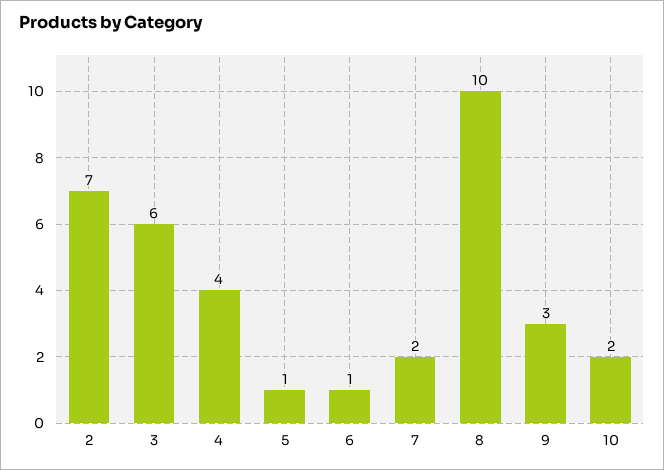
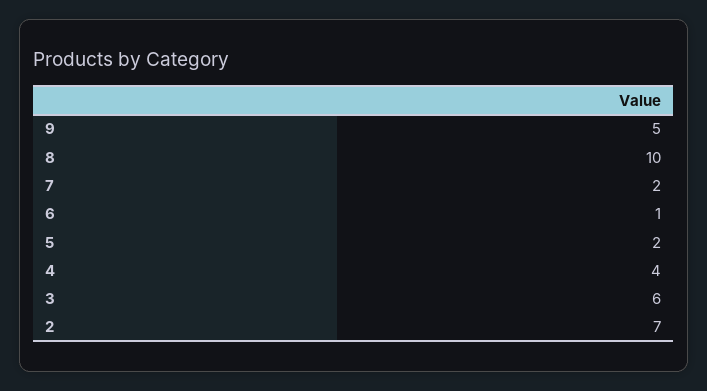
5: 1 -> 2
9: 3 -> 5
10: 2 -> none

